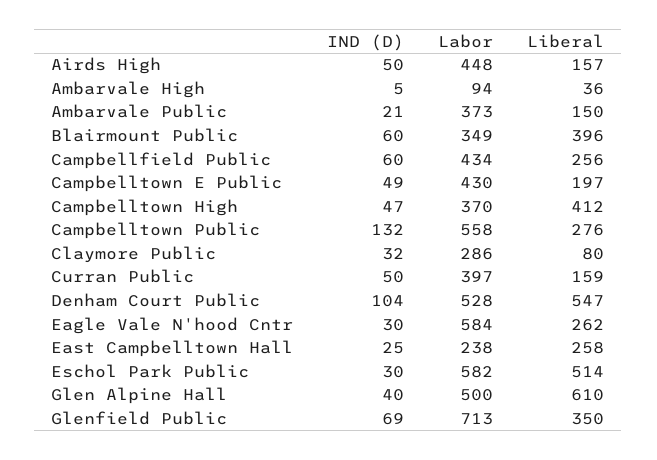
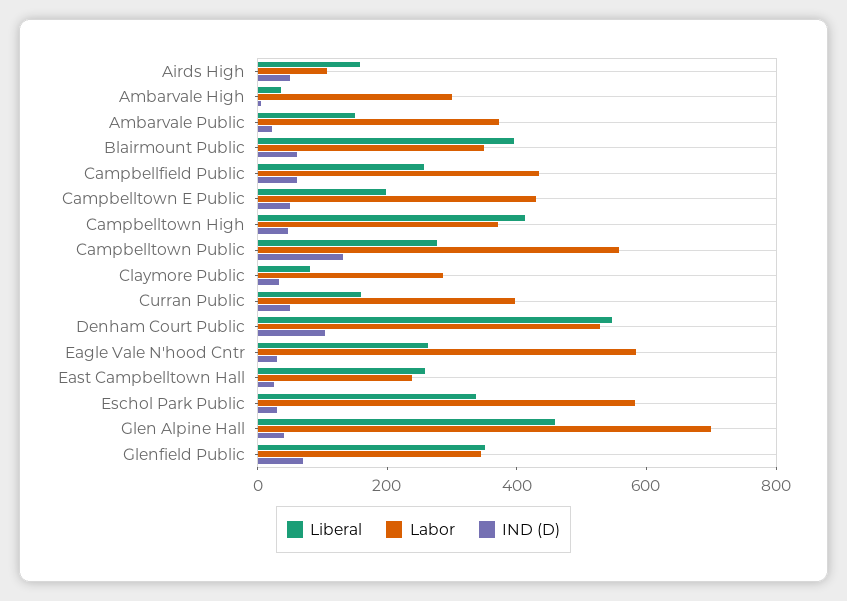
Labor, Airds High: 448 -> 100
Labor, Ambarvale High: 94 -> 300
Liberal, Eschol Park Public: 514 -> 350
Labor, Glen Alpine Hall: 500 -> 700
Liberal, Glen Alpine Hall: 610 -> 450
Labor, Glenfield Public: 713 -> 350

